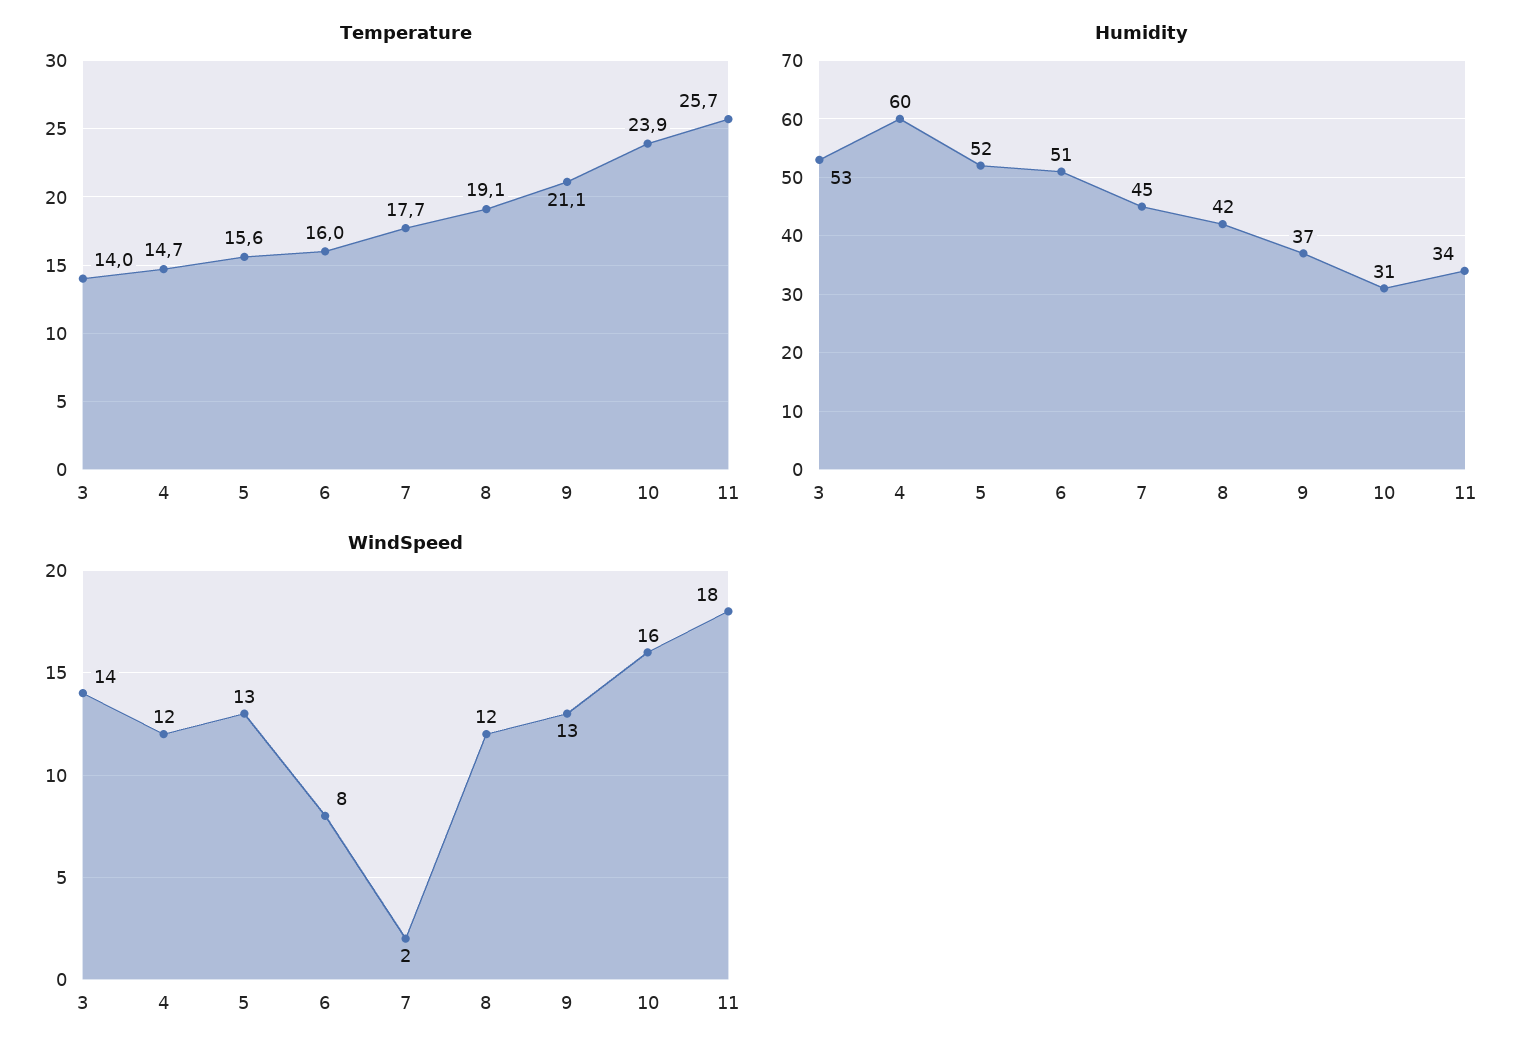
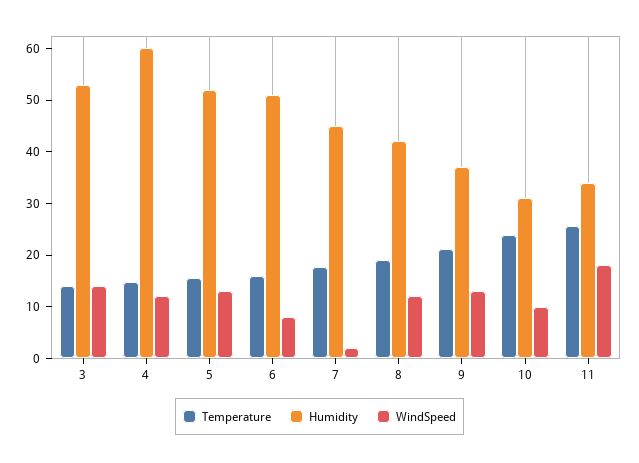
WindSpeed, 10: 16 -> 10

